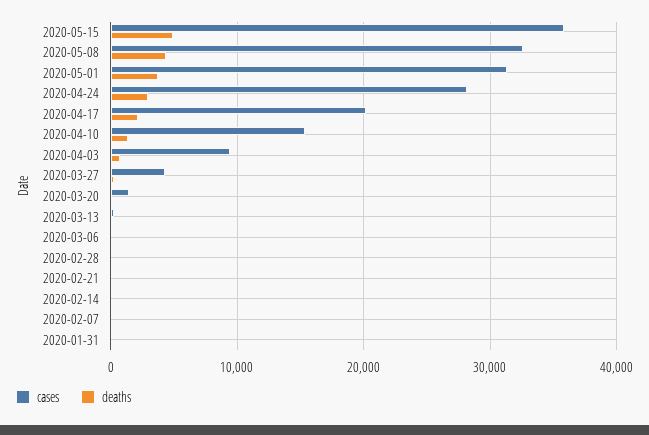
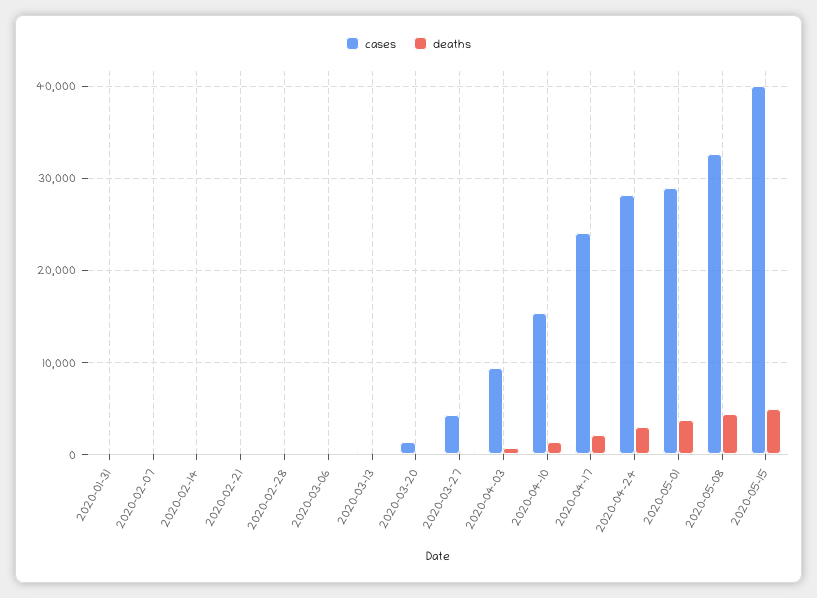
cases, 2020-05-15: 36000 -> 40000
cases, 2020-05-01: 31000 -> 29000
cases, 2020-04-17: 20000 -> 24000

